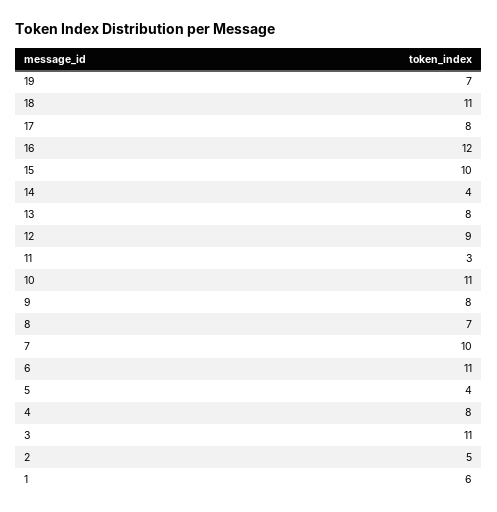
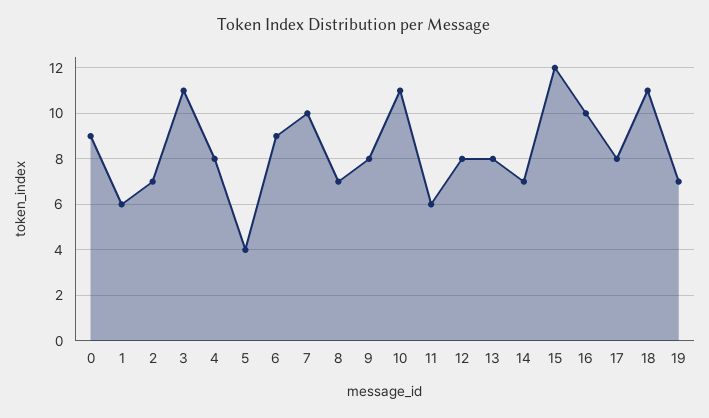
16: 12 -> 10
15: 10 -> 12
14: 4 -> 7
12: 9 -> 8
11: 3 -> 6
6: 11 -> 9
2: 5 -> 7
0: none -> 9

